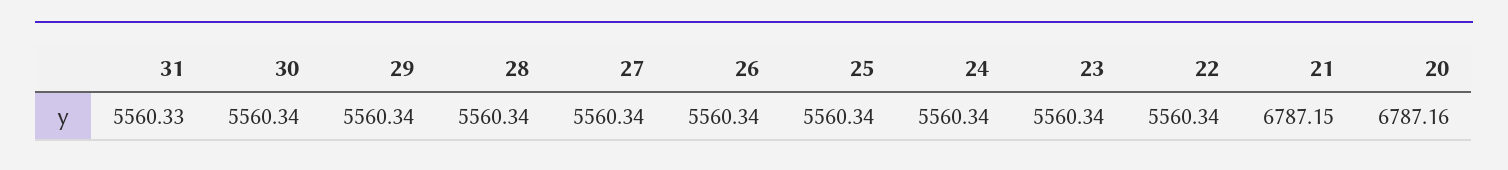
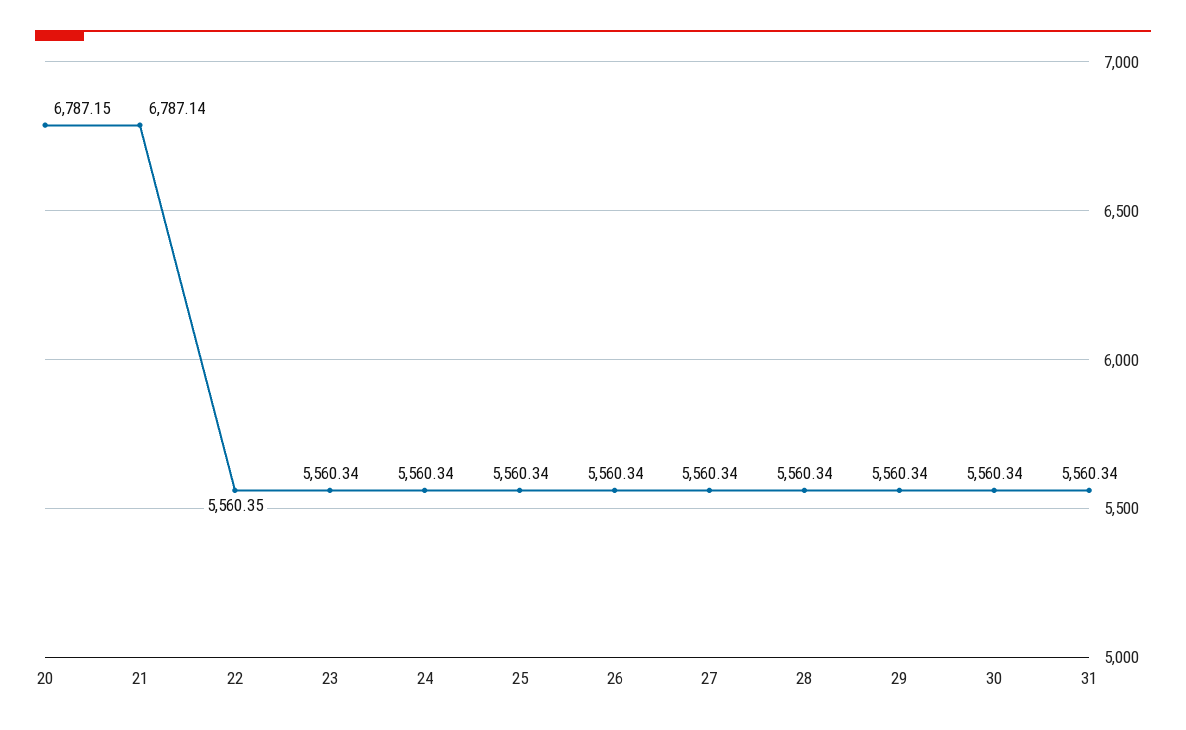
31: 5560.33 -> 5560.34
22: 5560.34 -> 5560.35
21: 6787.15 -> 6787.14
20: 6787.16 -> 6787.15

